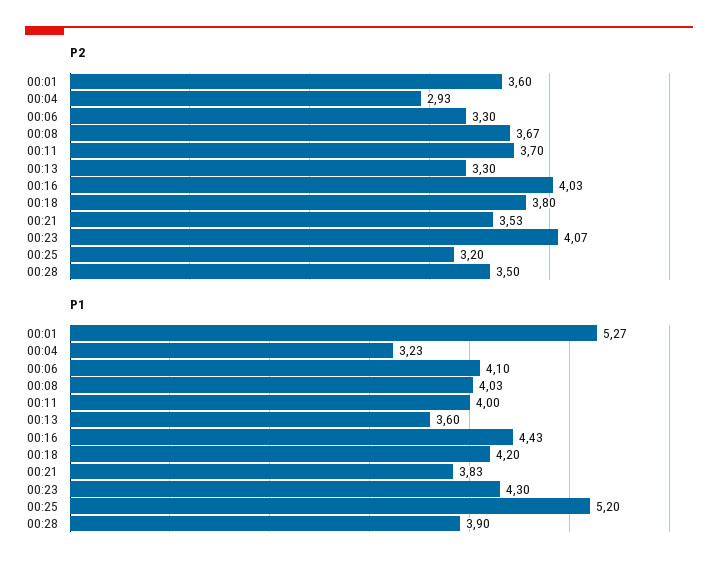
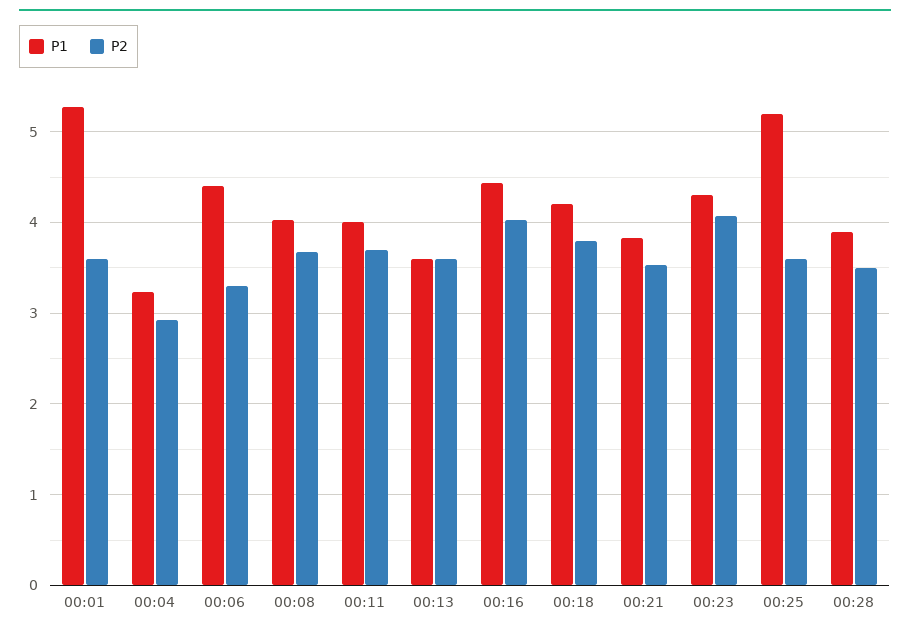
P2, 00:13: 3.3 -> 3.6
P2, 00:25: 3.2 -> 3.6
P1, 00:06: 4.1 -> 4.4

